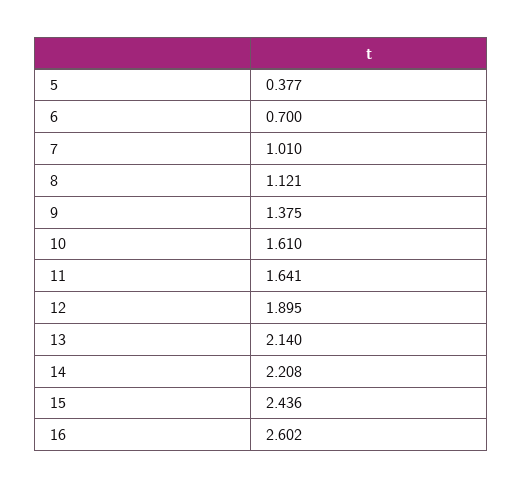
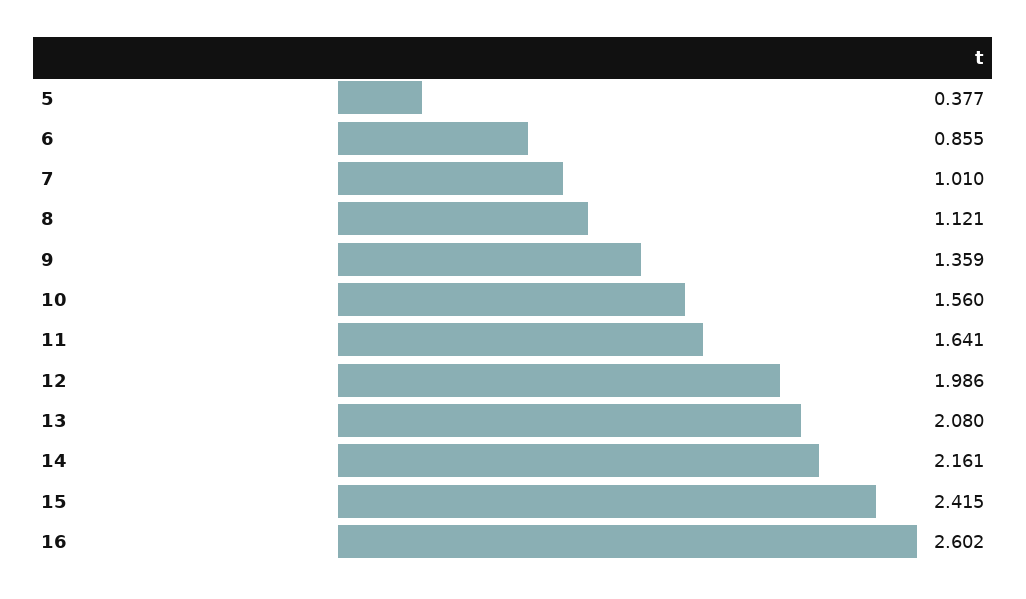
6: 0.7 -> 0.855
9: 1.375 -> 1.359
10: 1.61 -> 1.56
12: 1.895 -> 1.986
13: 2.14 -> 2.08
14: 2.208 -> 2.161
15: 2.436 -> 2.415

